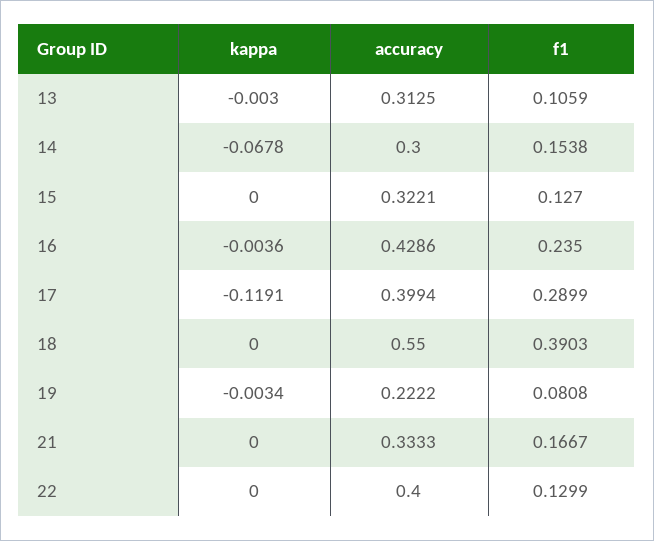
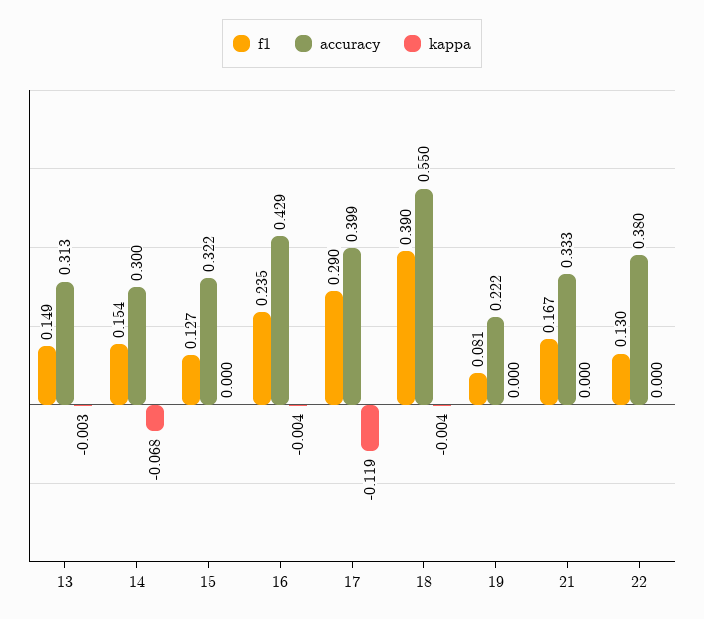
f1, 13: 0.1059 -> 0.149
kappa, 18: 0 -> -0.004
kappa, 19: -0.0034 -> 0
accuracy, 22: 0.4 -> 0.38

